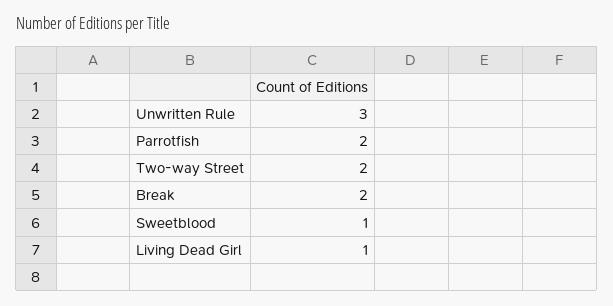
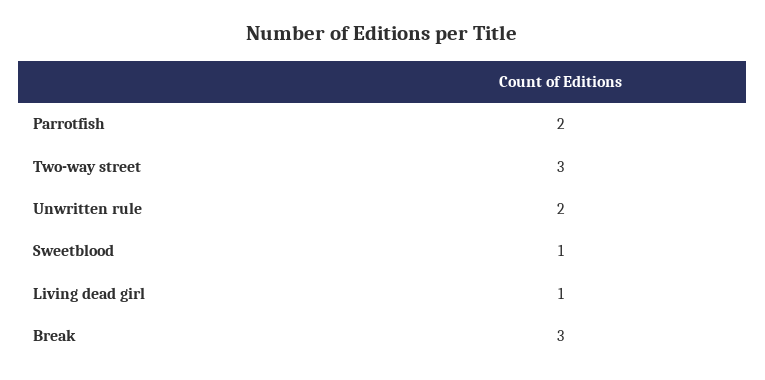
Unwritten Rule: 3 -> 2
Two-way Street: 2 -> 3
Break: 2 -> 3

